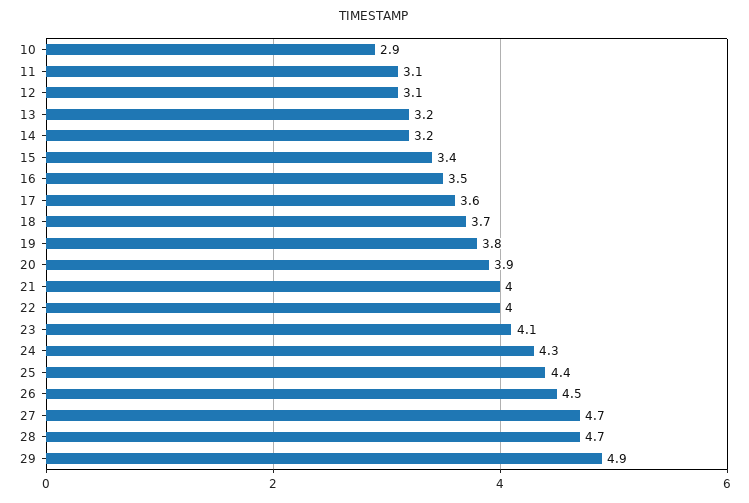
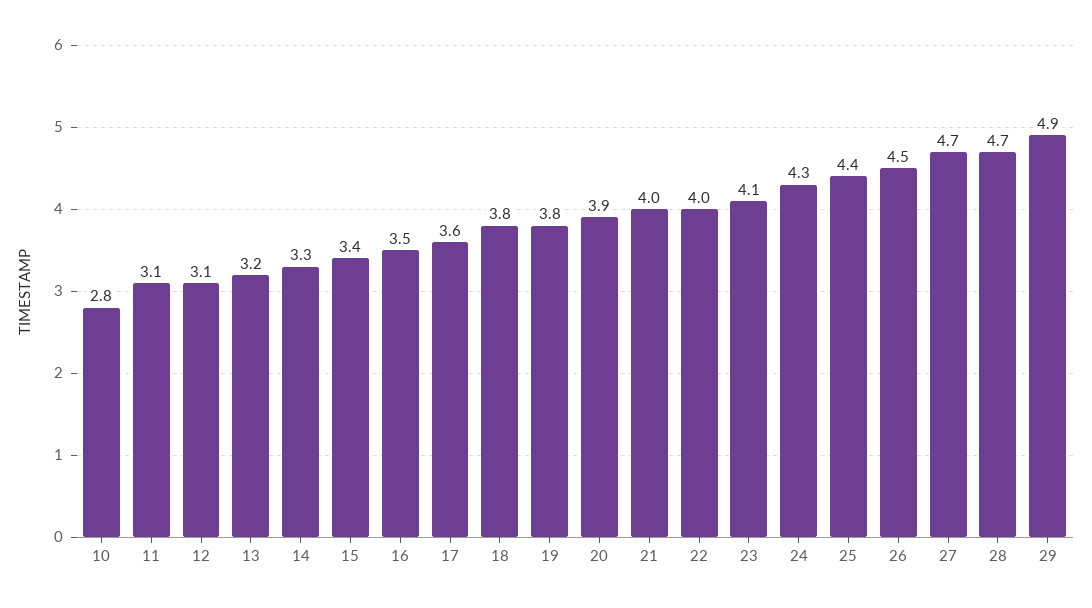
10: 2.9 -> 2.8
14: 3.2 -> 3.3
18: 3.7 -> 3.8

